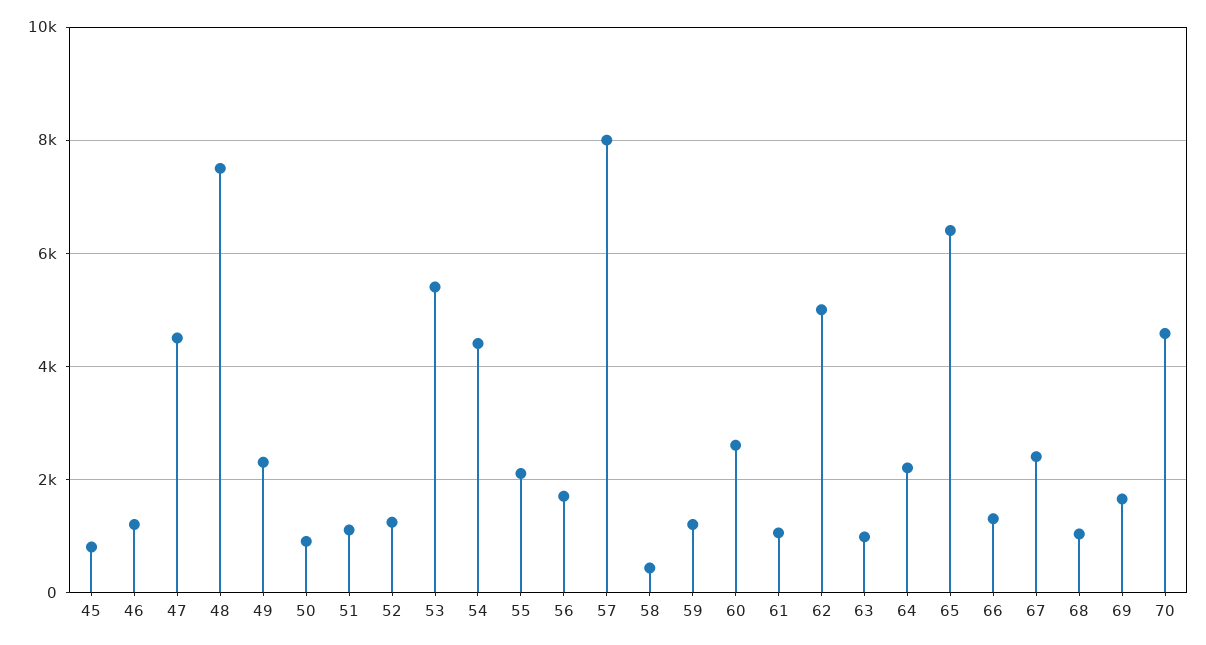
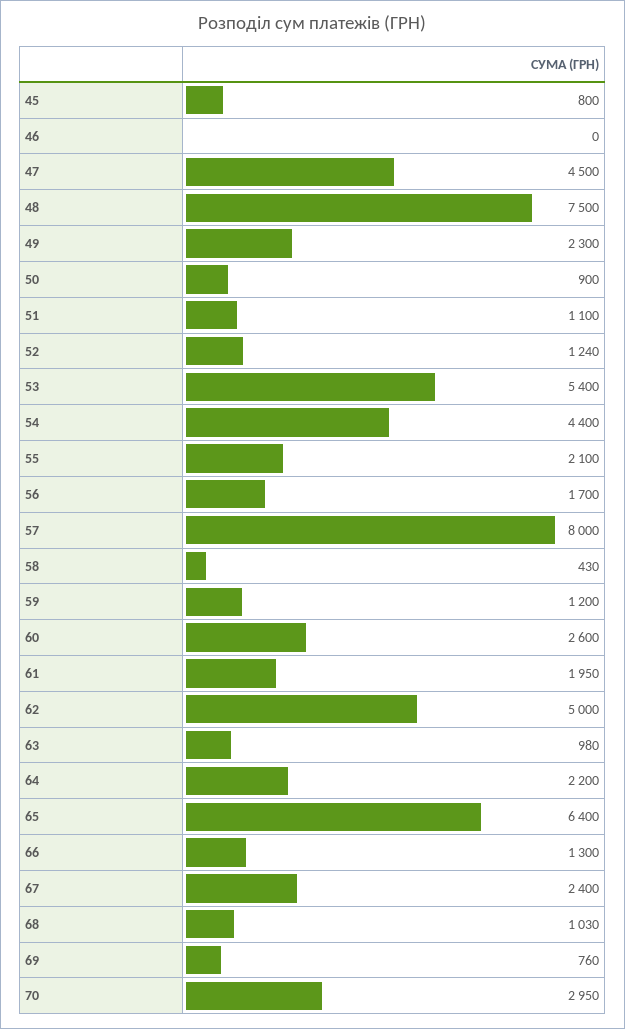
46: 1200 -> 0
61: 1000 -> 1950
69: 1600 -> 760
70: 4600 -> 2950

